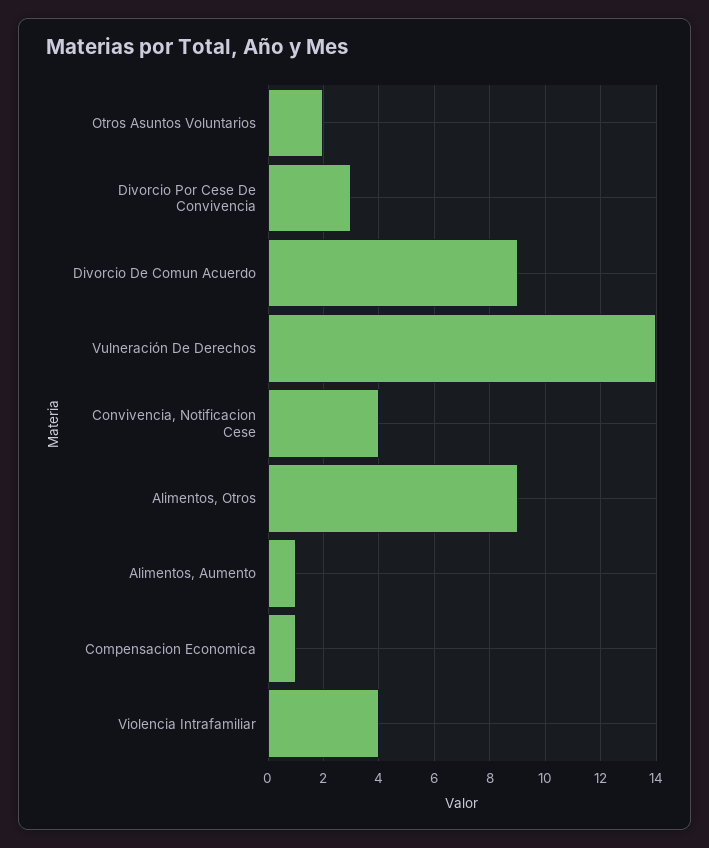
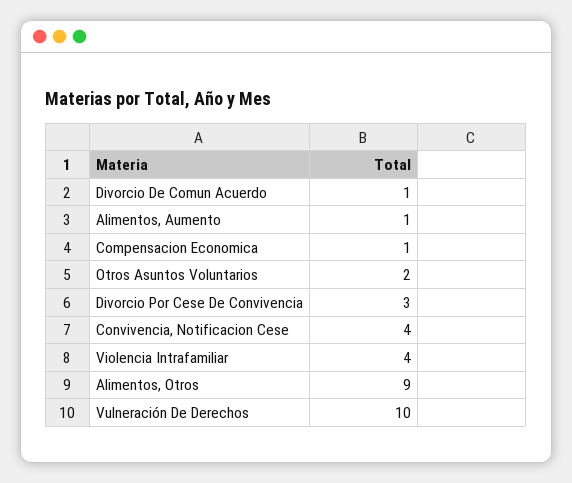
Divorcio De Comun Acuerdo: 9 -> 1
Vulneración De Derechos: 14 -> 10

